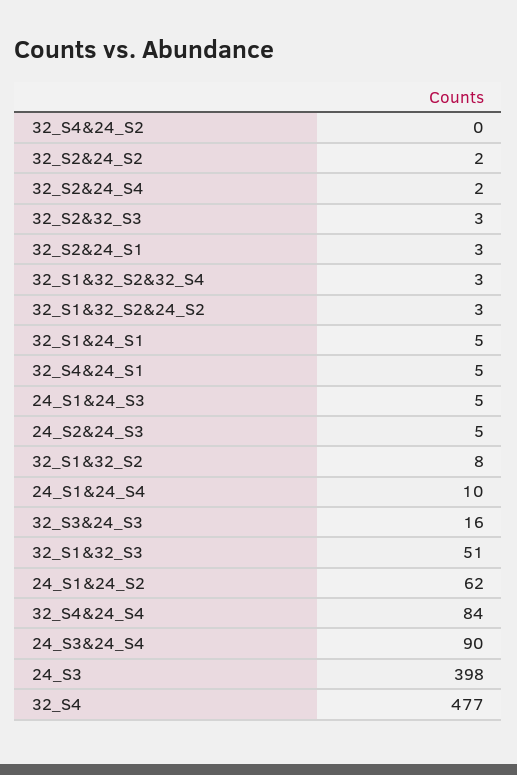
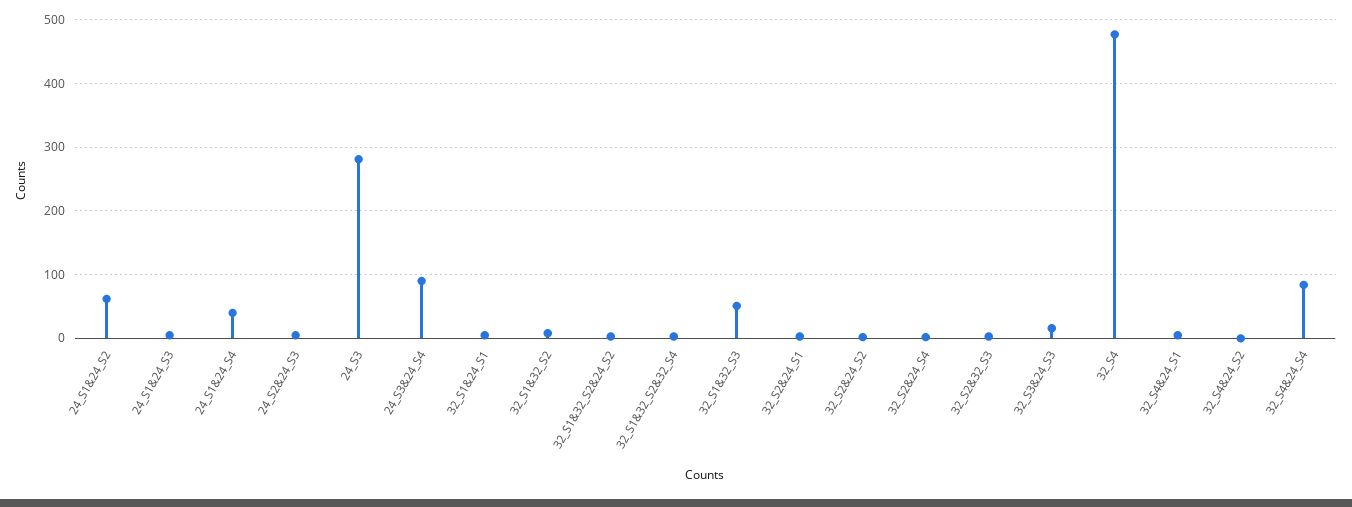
24_S1&24_S4: 10 -> 40
24_S3: 398 -> 280

